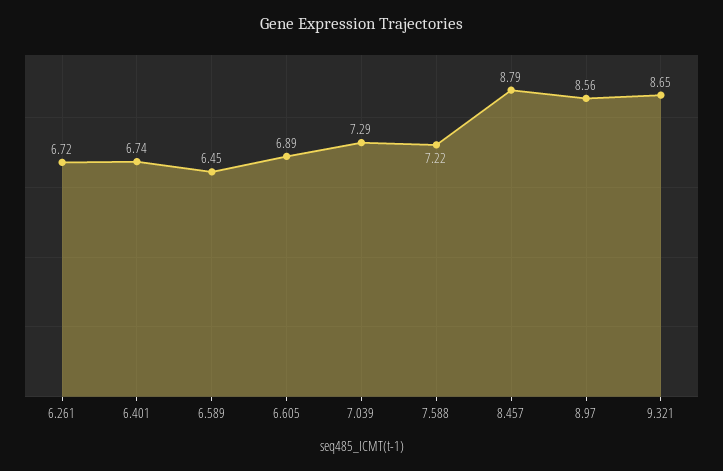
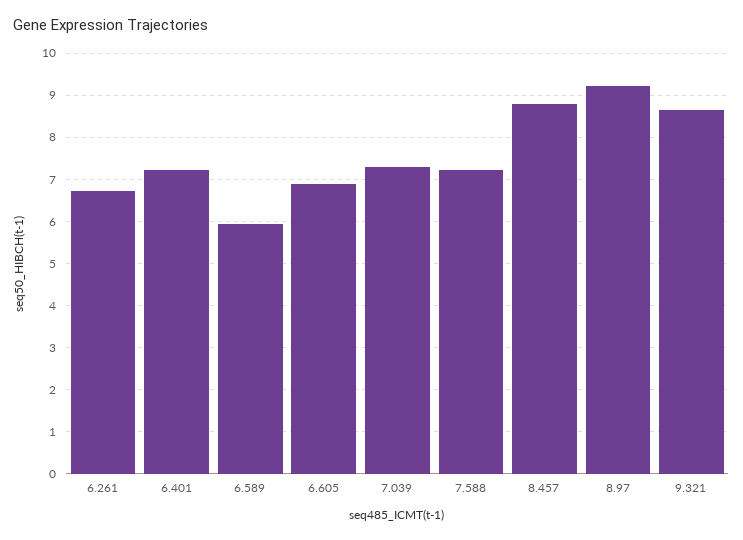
6.401: 6.74 -> 7.2
6.589: 6.45 -> 6
8.97: 8.56 -> 9.2

